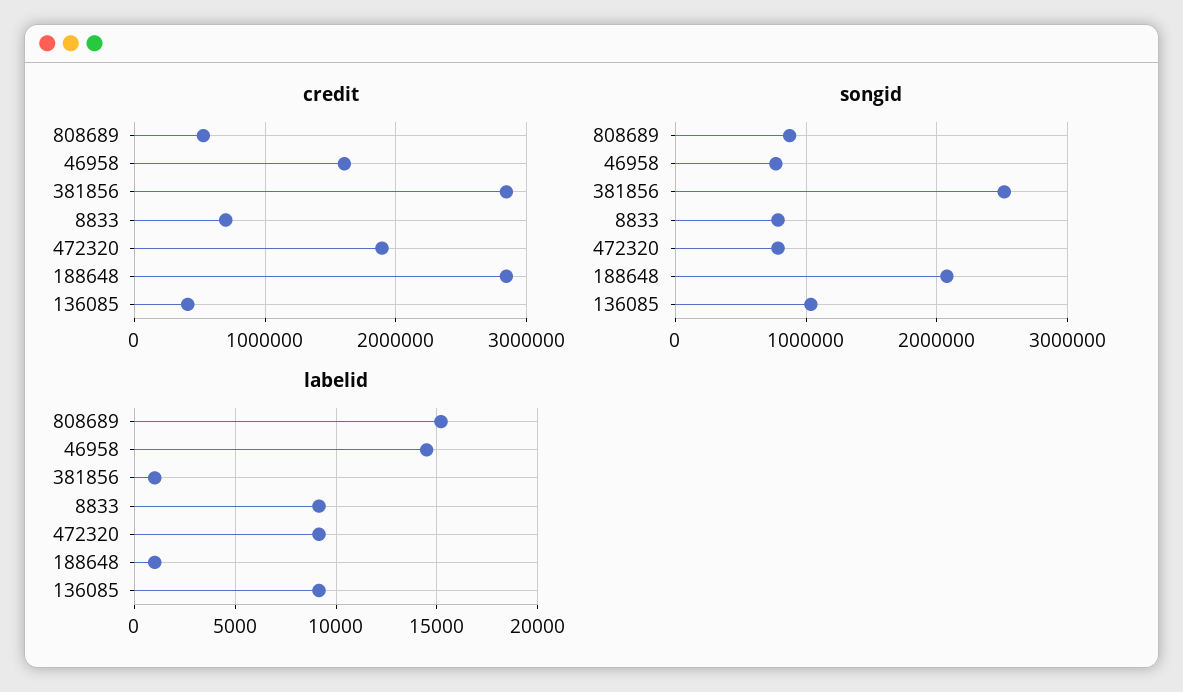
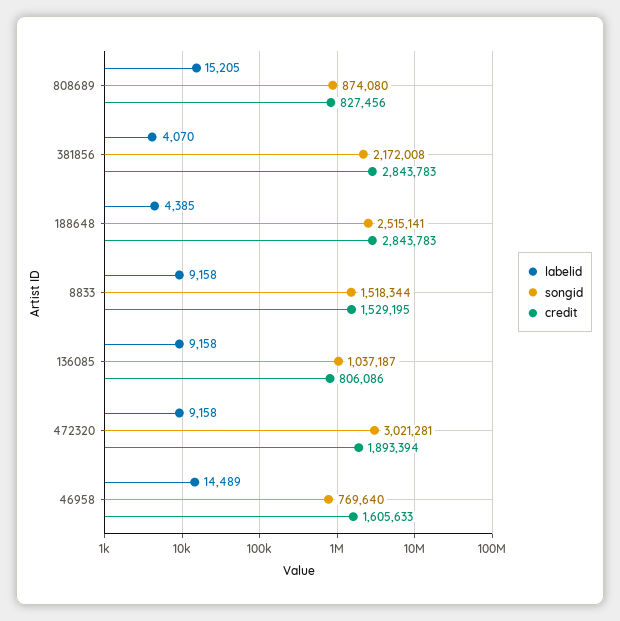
credit, 808689: 500000 -> 827456
credit, 8833: 700000 -> 1529195
credit, 136085: 400000 -> 806086
songid, 381856: 2500000 -> 2172008
songid, 8833: 800000 -> 1518344
songid, 472320: 800000 -> 3021281
songid, 188648: 2100000 -> 2515141
labelid, 381856: 1000 -> 4070
labelid, 188648: 1000 -> 4385

